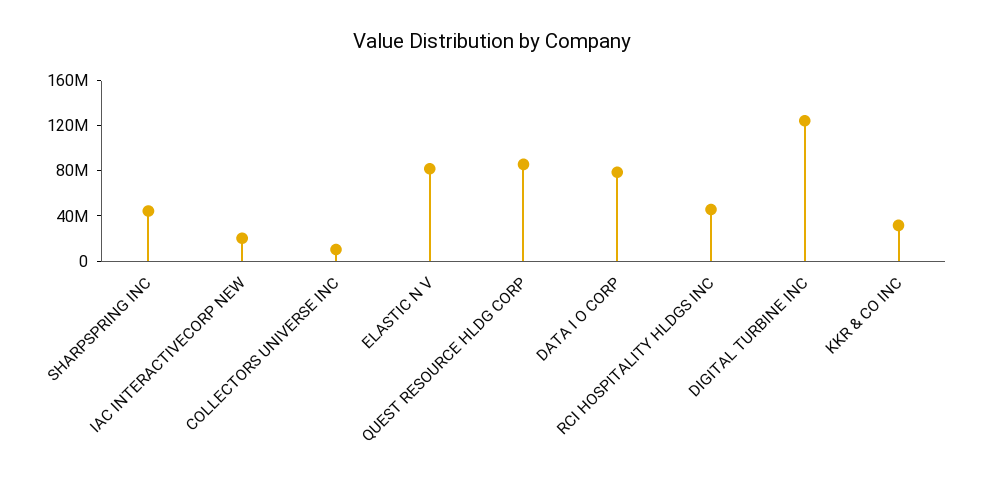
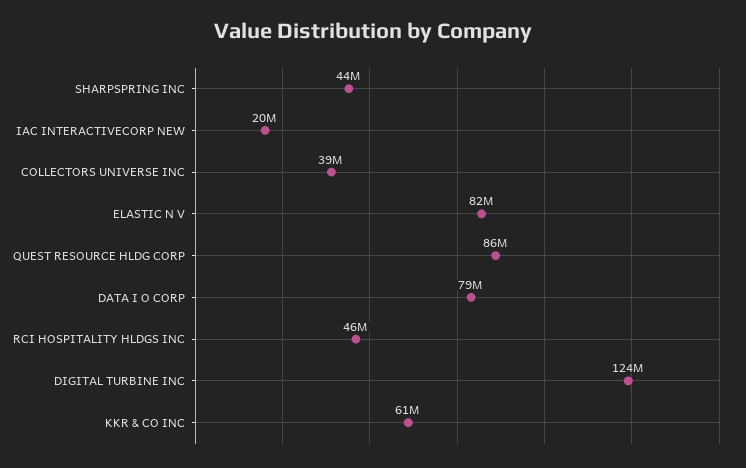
COLLECTORS UNIVERSE INC: 10000000 -> 39000000
KKR & CO INC: 30000000 -> 61000000

